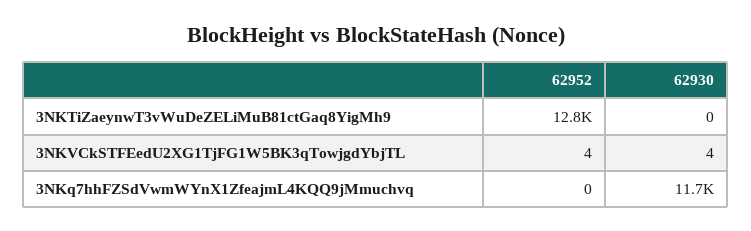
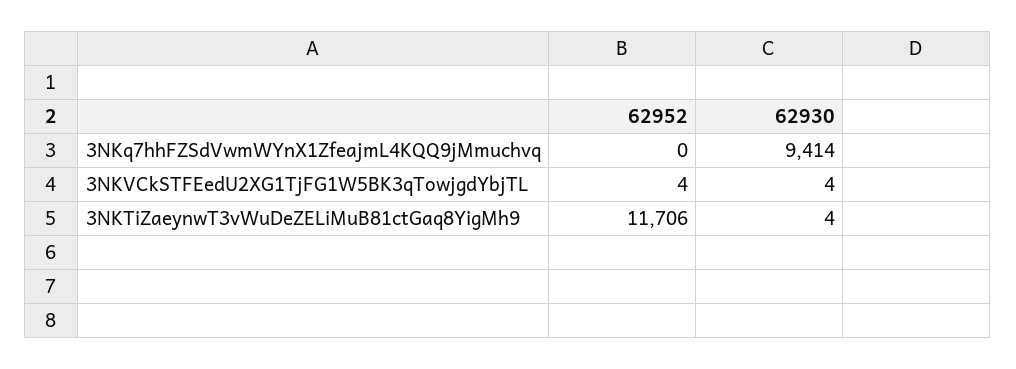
62952, 3NKTiZaeynwT3vWuDeZELiMuB81ctGaq8YigMh9: 12800 -> 11706
62930, 3NKTiZaeynwT3vWuDeZELiMuB81ctGaq8YigMh9: 0 -> 4
62930, 3NKq7hhFZSdVwmWYnX1ZfeajmL4KQQ9jMmuchvq: 11700 -> 9414

